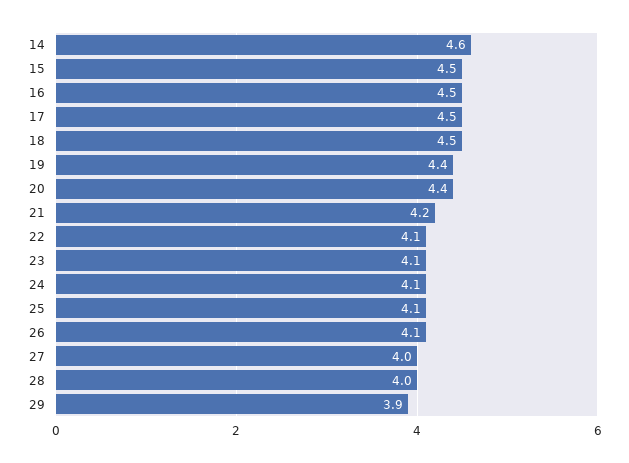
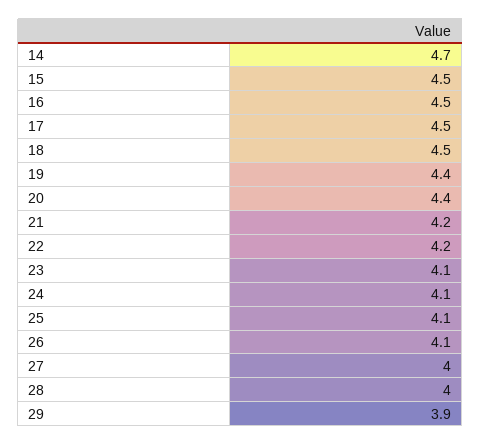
14: 4.6 -> 4.7
22: 4.1 -> 4.2

